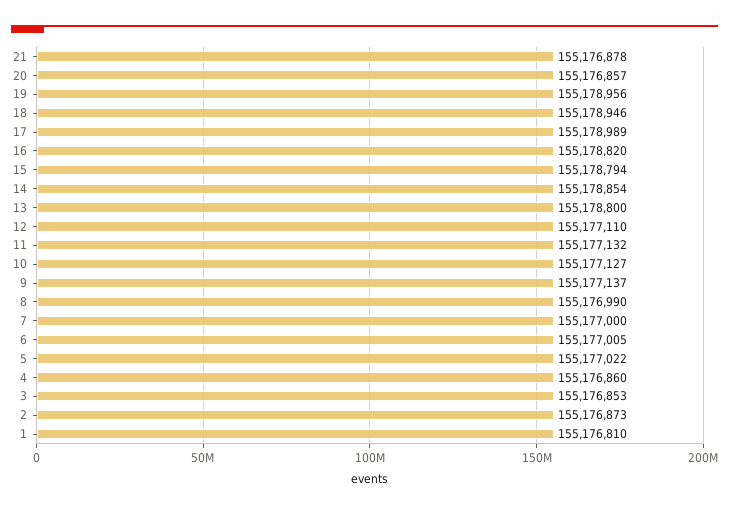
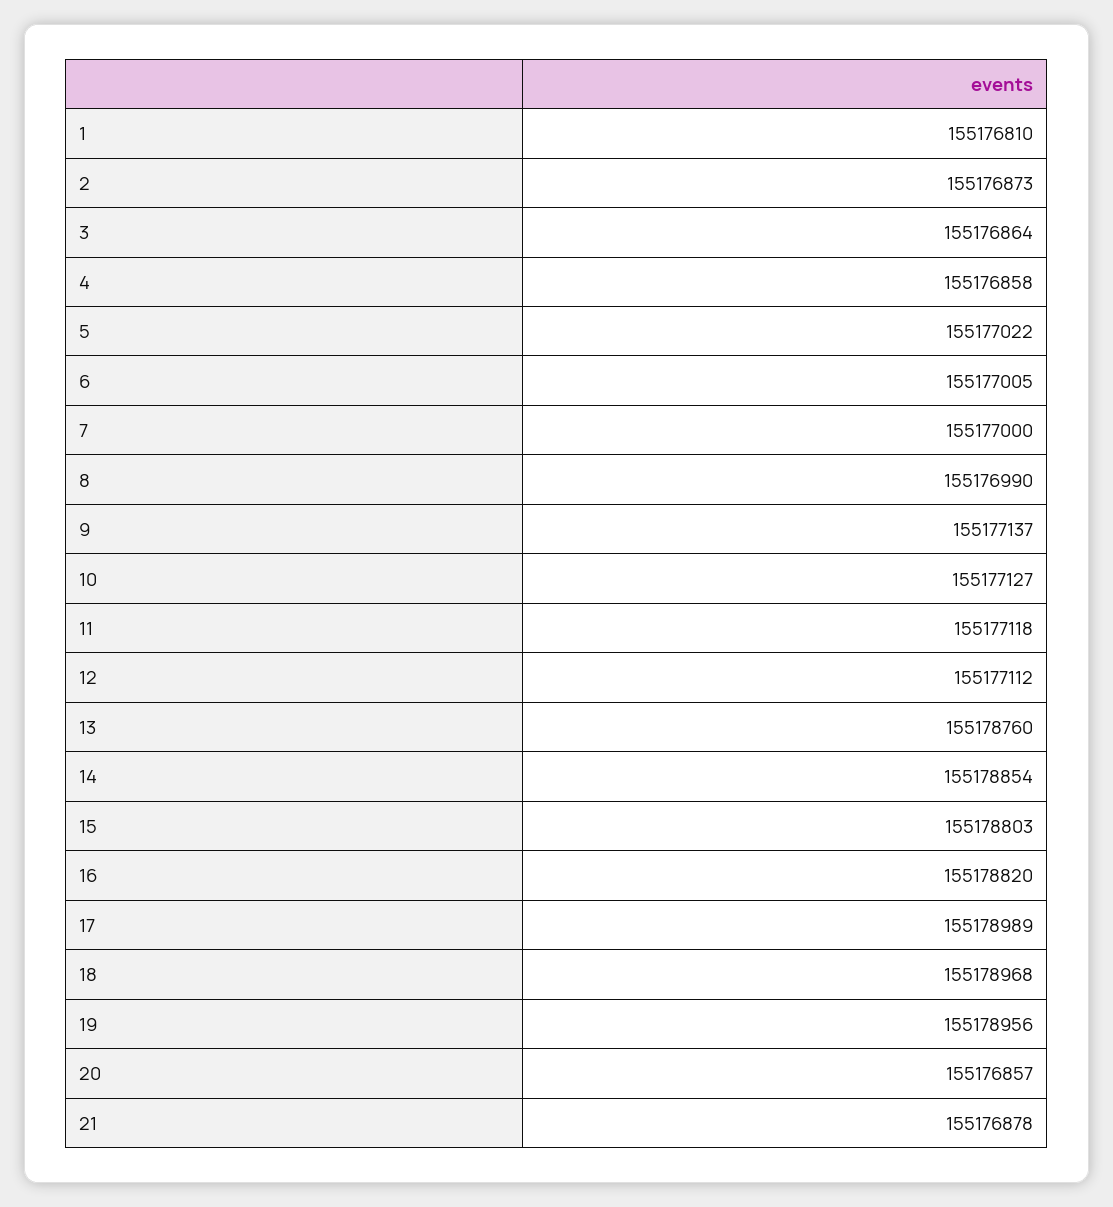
18: 155178946 -> 155178968
15: 155178794 -> 155178803
13: 155178800 -> 155178760
12: 155177110 -> 155177112
11: 155177132 -> 155177118
4: 155176860 -> 155176858
3: 155176853 -> 155176864

